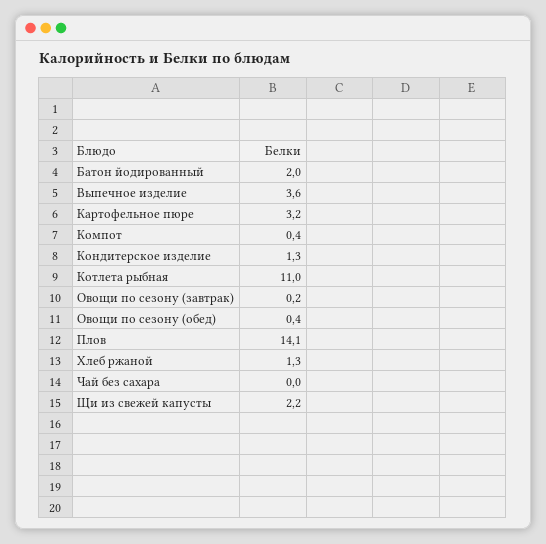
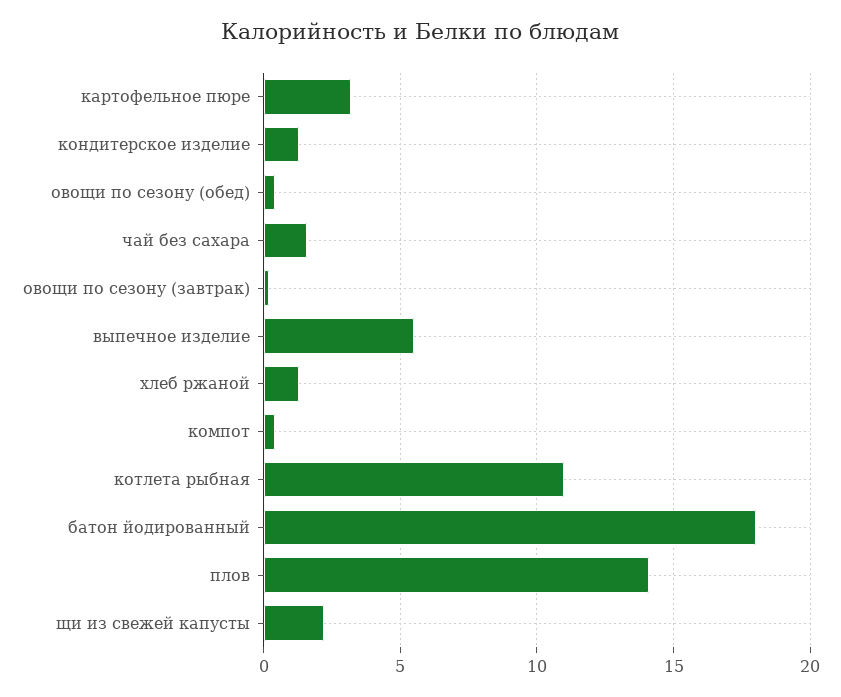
Батон йодированный: 2 -> 18
Выпечное изделие: 3.6 -> 5.5
Чай без сахара: 0 -> 1.5

